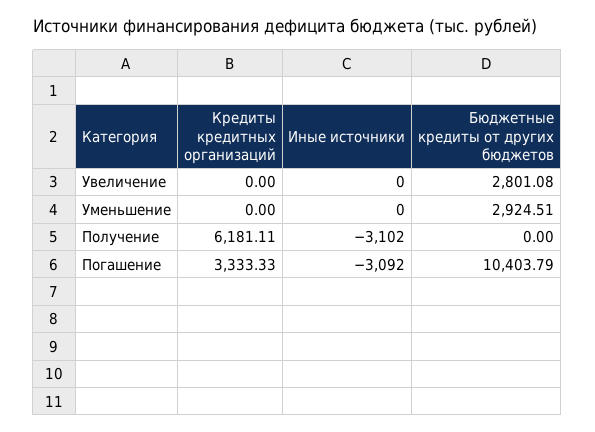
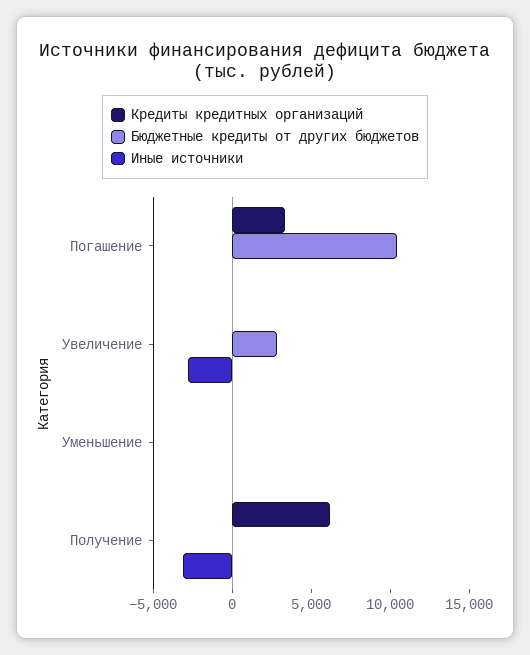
Иные источники, Увеличение: 0 -> -3000
Бюджетные кредиты от других бюджетов, Уменьшение: 2924.51 -> 0
Иные источники, Погашение: -3092 -> 0

